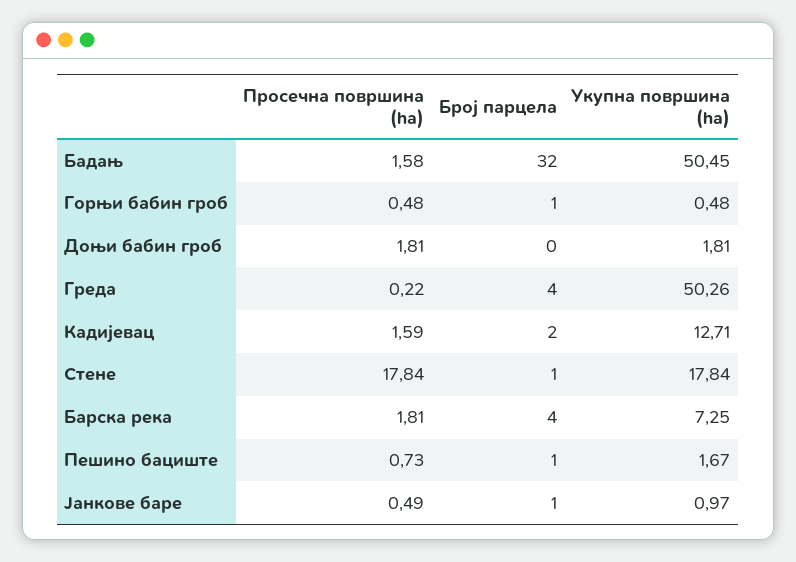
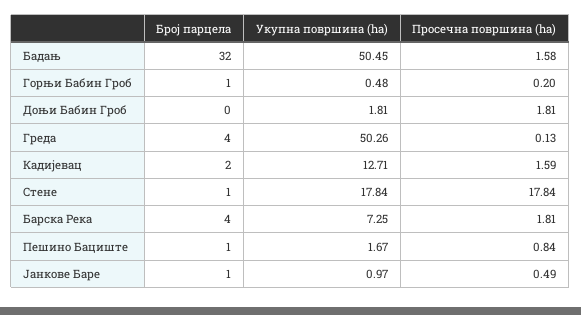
Просечна површина (ha), Горњи бабин гроб: 0.48 -> 0.2
Просечна површина (ha), Греда: 0.22 -> 0.13
Просечна површина (ha), Пешино бациште: 0.73 -> 0.84

